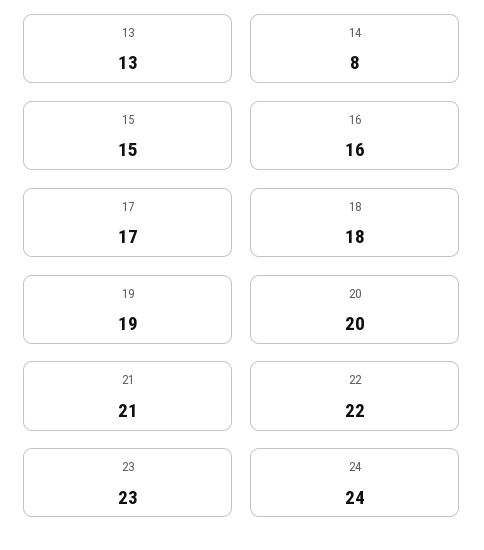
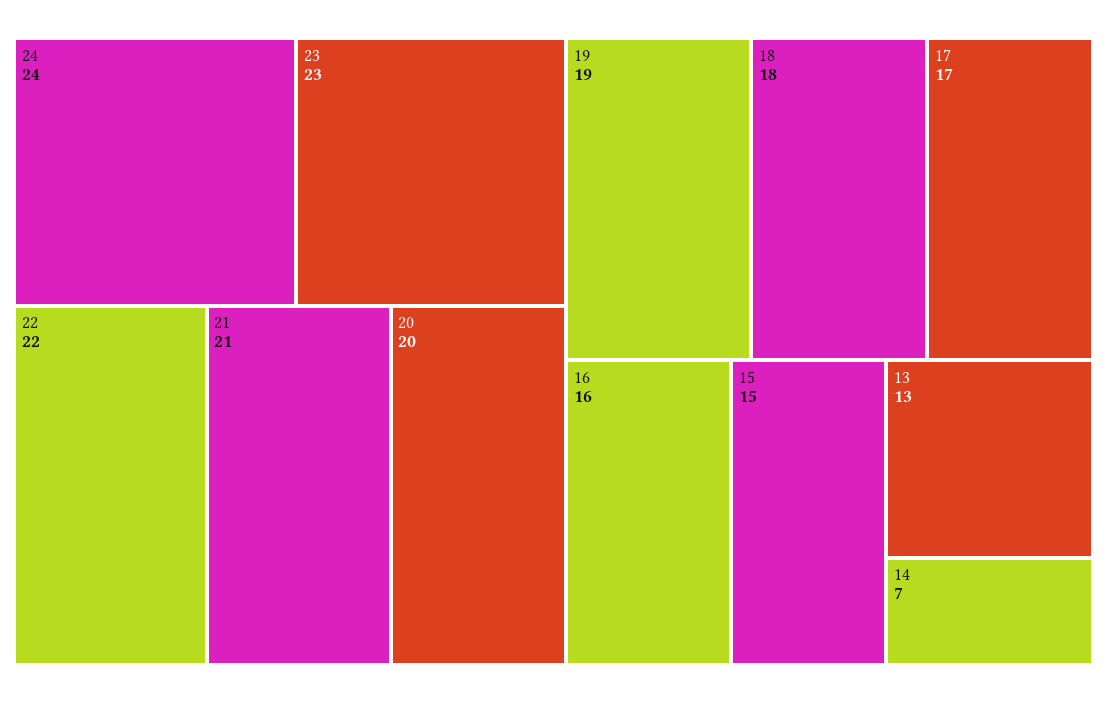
14: 8 -> 7

